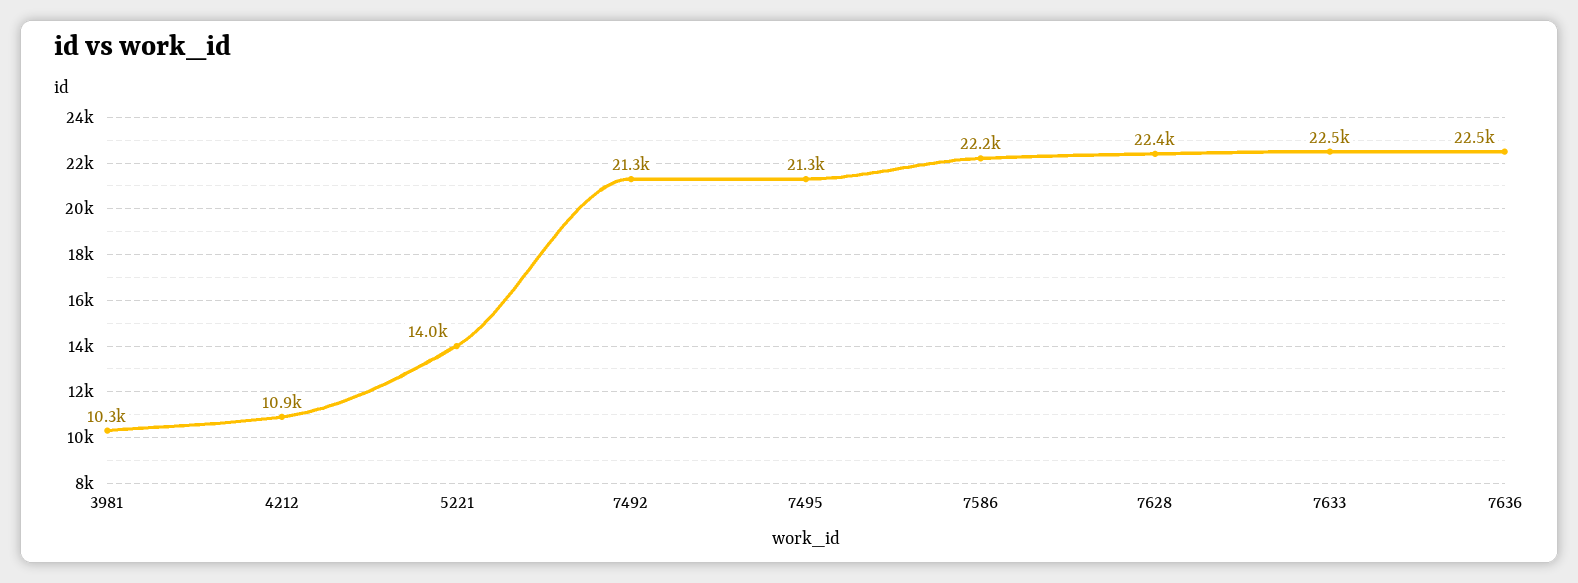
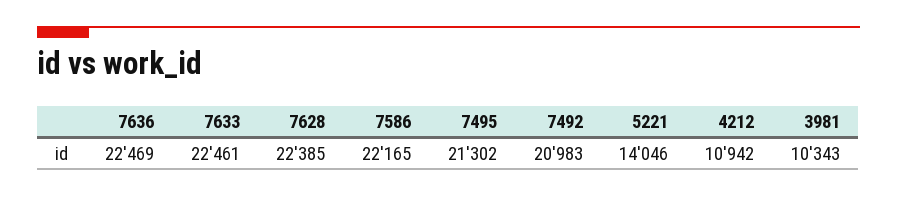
7492: 21300 -> 20983

